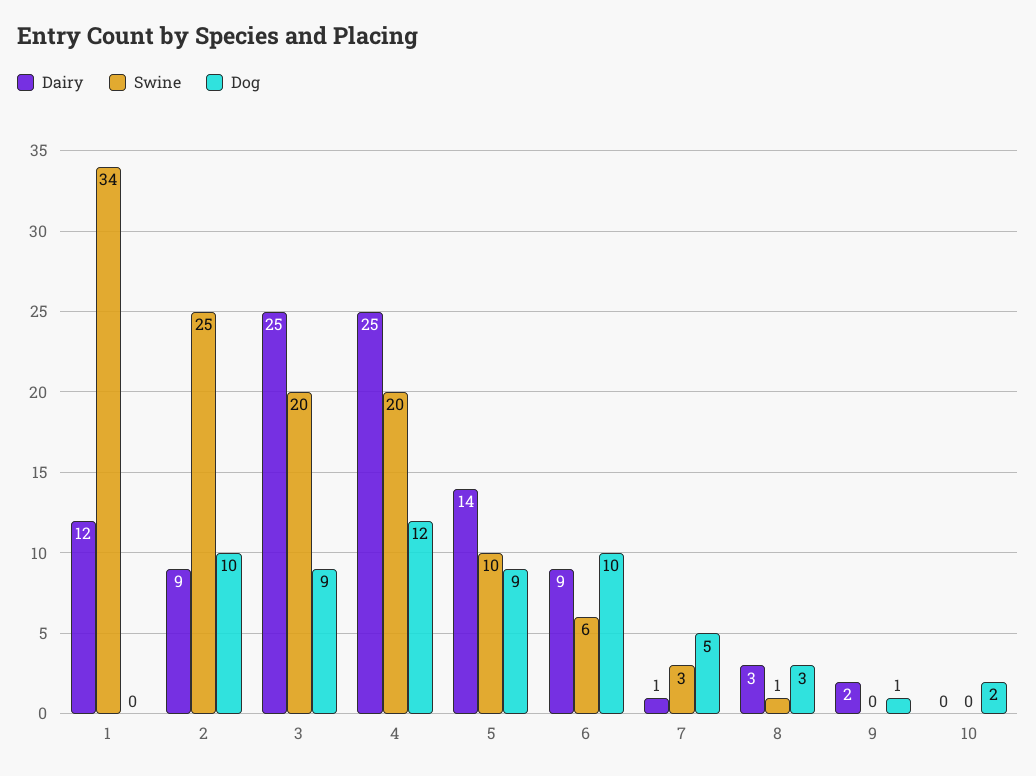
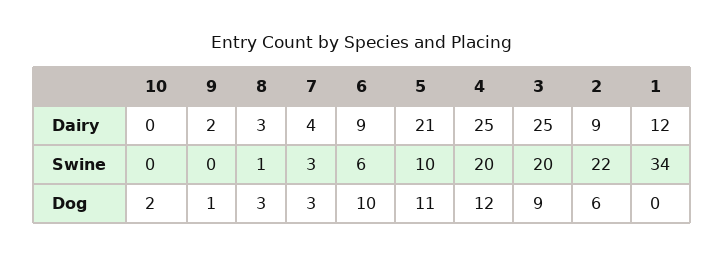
Swine, 2: 25 -> 22
Dog, 2: 10 -> 6
Dairy, 5: 14 -> 21
Dog, 5: 9 -> 11
Dairy, 7: 1 -> 4
Dog, 7: 5 -> 3

